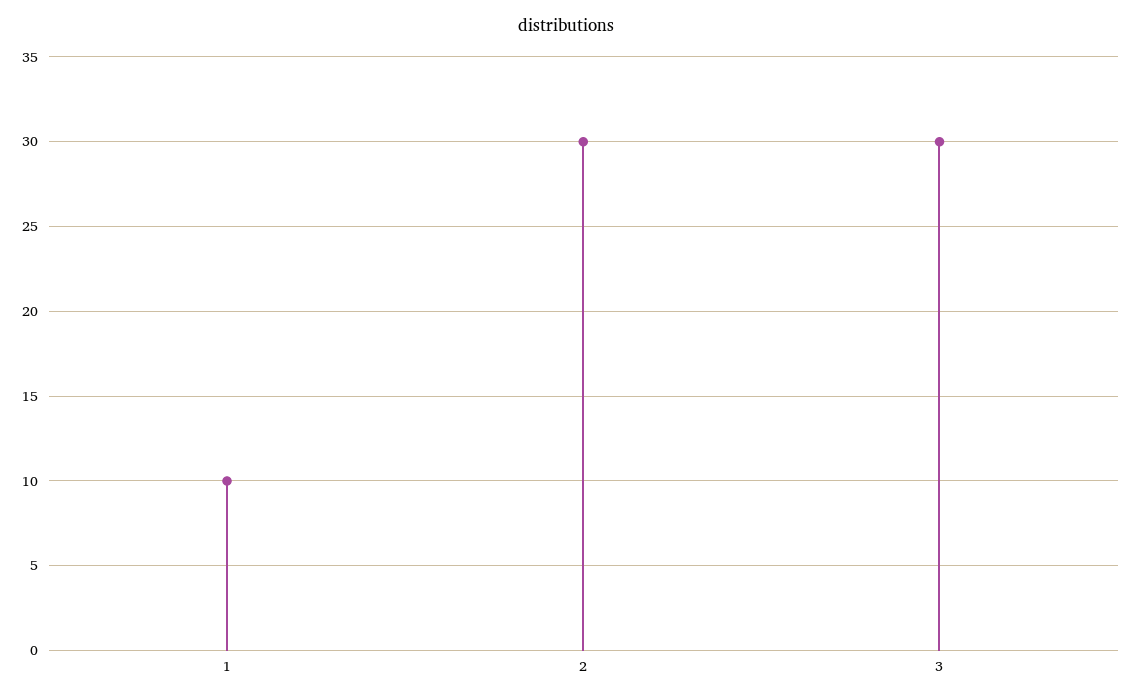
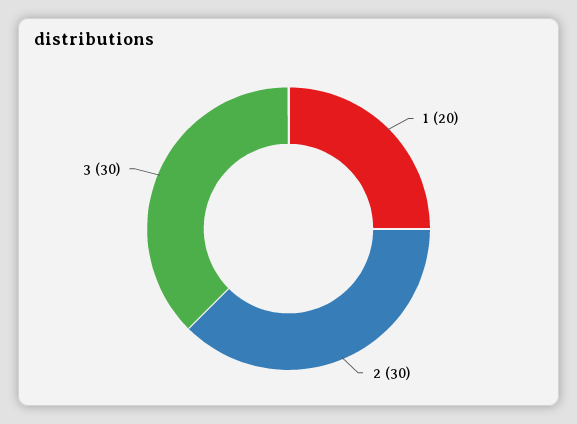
1: 10 -> 20

